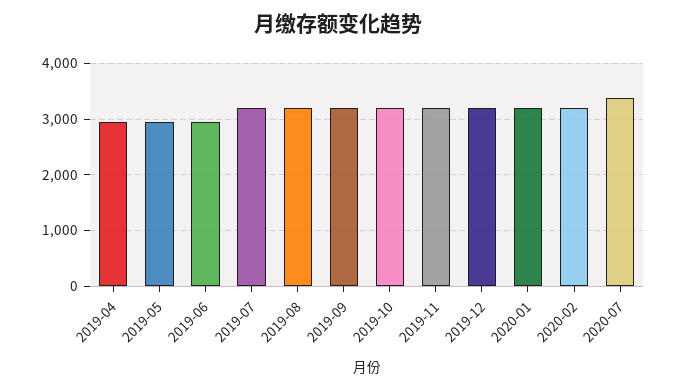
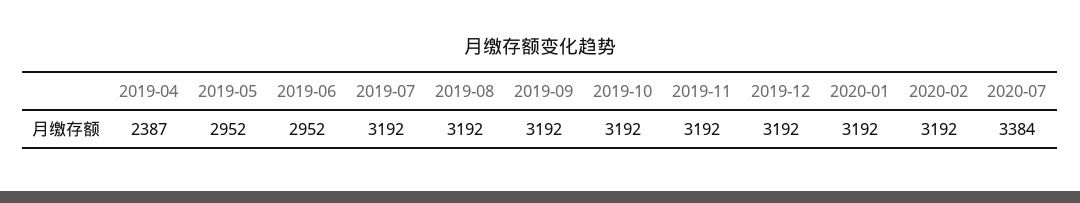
2019-04: 3000 -> 2387

